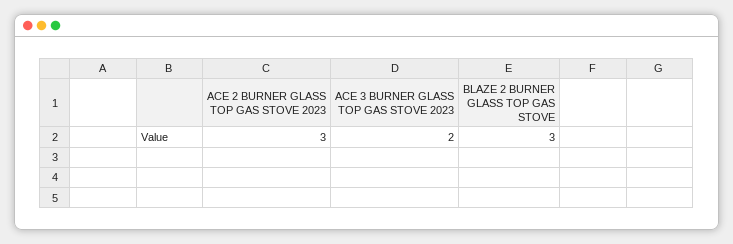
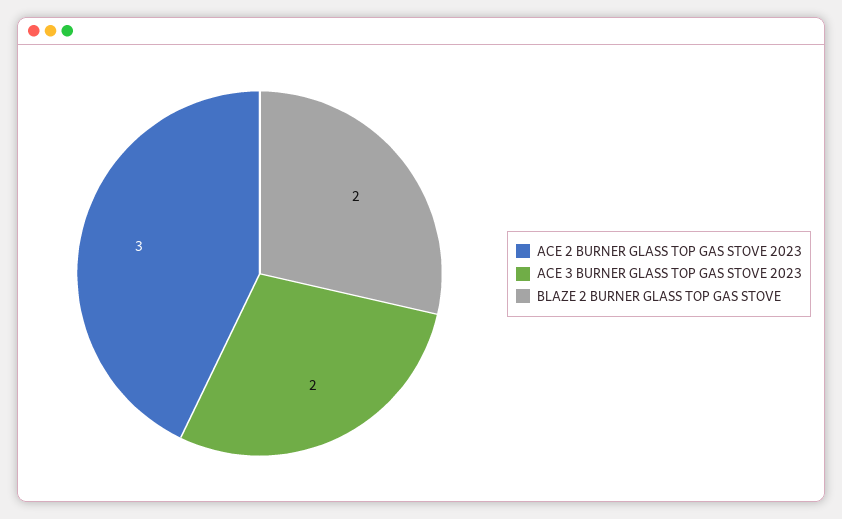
BLAZE 2 BURNER GLASS TOP GAS STOVE: 3 -> 2

